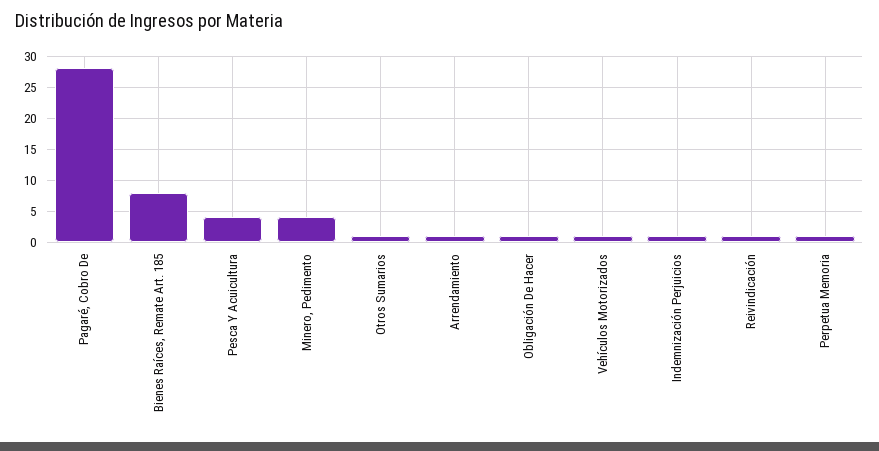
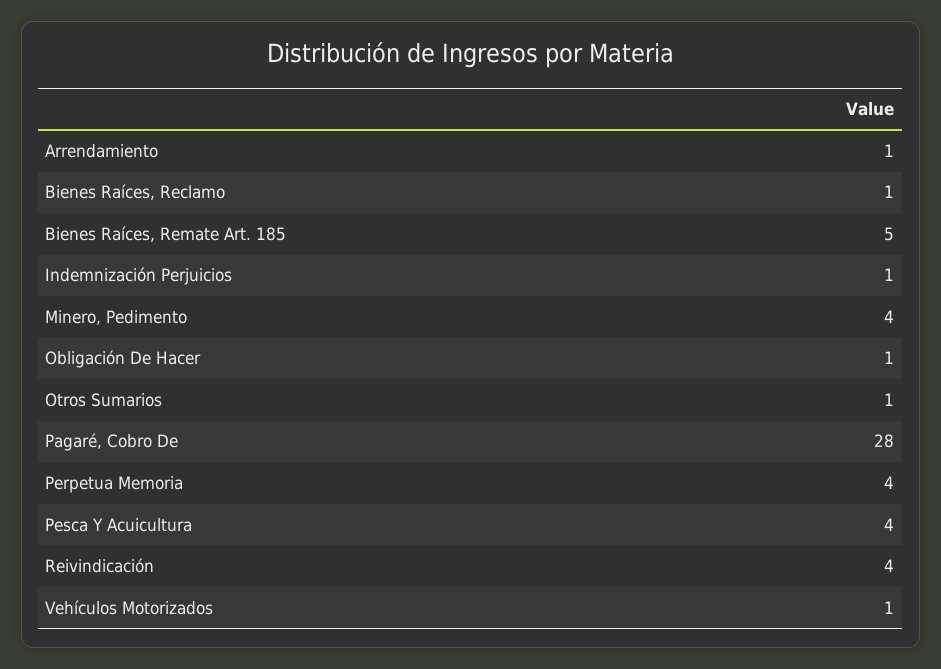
Bienes Raíces, Remate Art. 185: 8 -> 5
Reivindicación: 1 -> 4
Perpetua Memoria: 1 -> 4
Bienes Raíces, Reclamo: none -> 1

